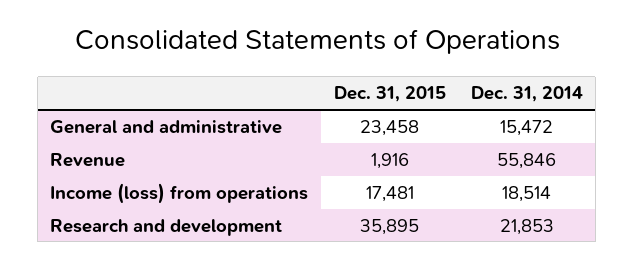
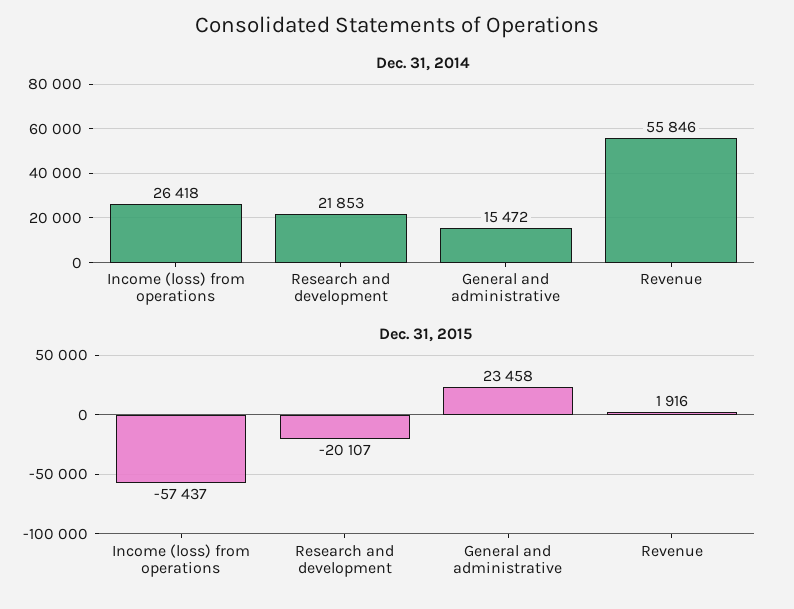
Dec. 31, 2015, Income (loss) from operations: 17481 -> -57437
Dec. 31, 2014, Income (loss) from operations: 18514 -> 26418
Dec. 31, 2015, Research and development: 35895 -> -20107

